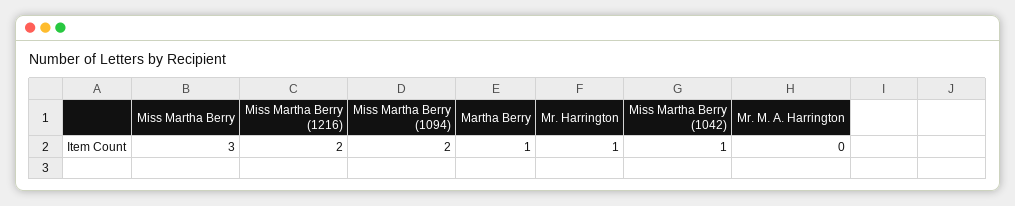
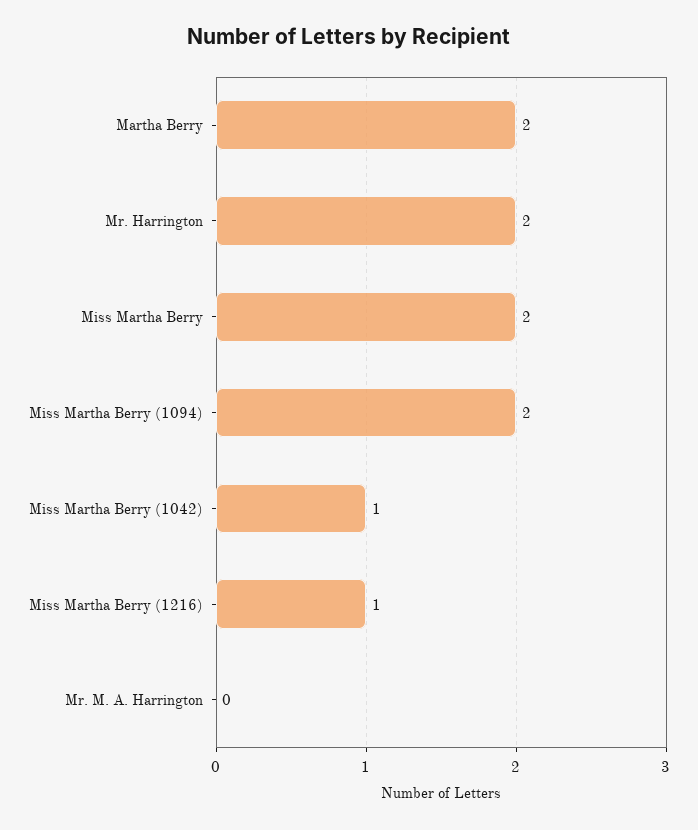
Miss Martha Berry: 3 -> 2
Miss Martha Berry (1216): 2 -> 1
Martha Berry: 1 -> 2
Mr. Harrington: 1 -> 2

